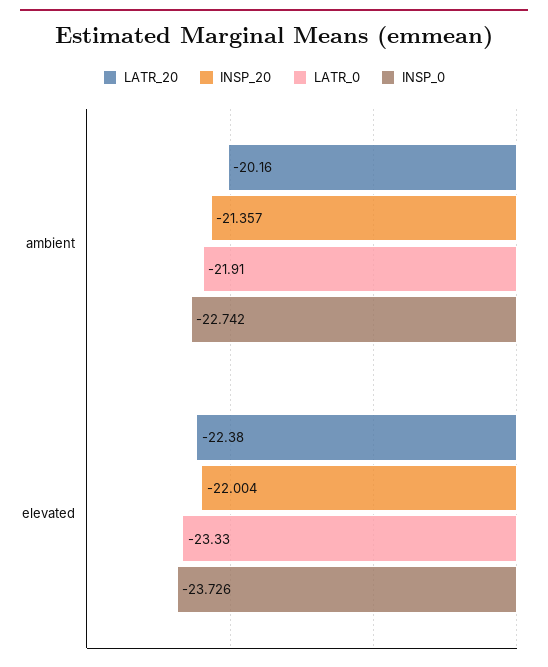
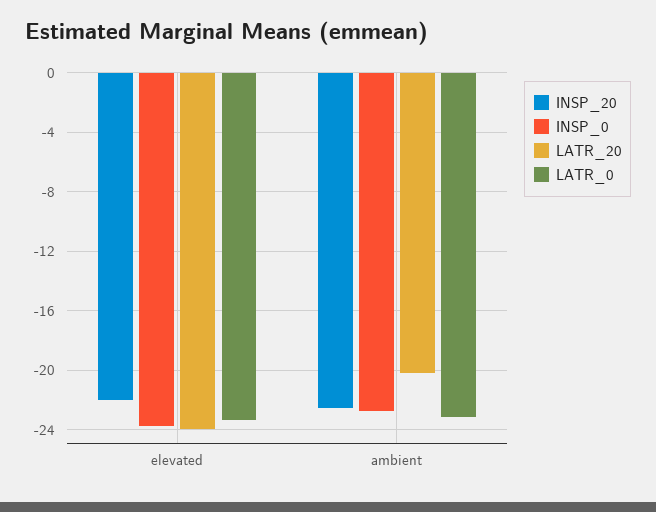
INSP_20, ambient: -21.357 -> -22.5
LATR_0, ambient: -21.91 -> -23
LATR_20, elevated: -22.38 -> -24

